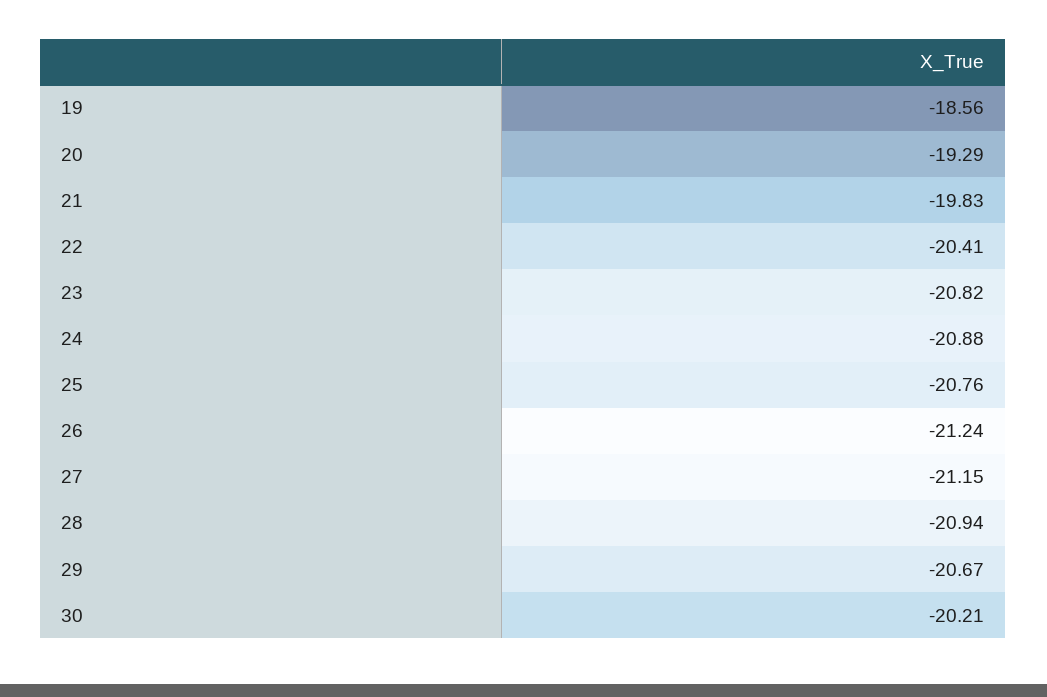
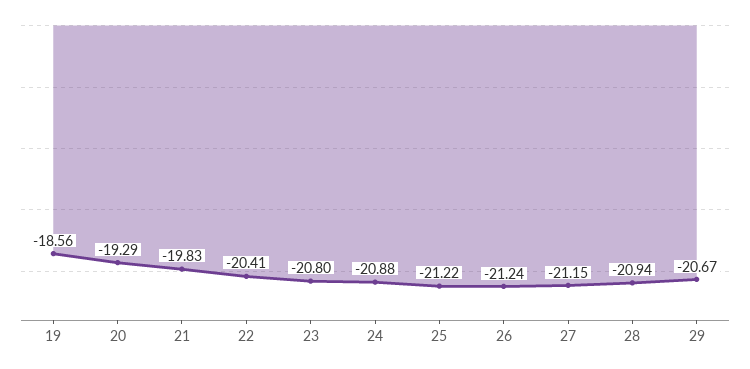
23: -20.82 -> -20.8
25: -20.76 -> -21.22
30: -20.21 -> none

